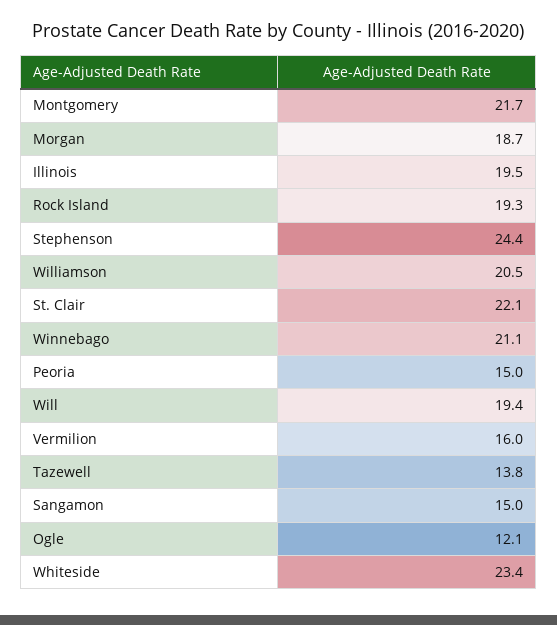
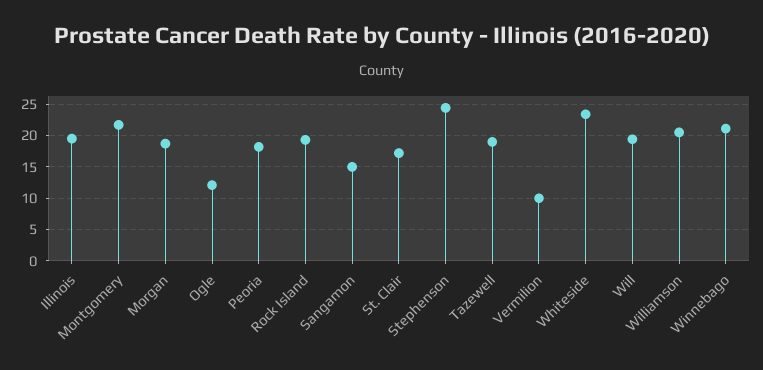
St. Clair: 22.1 -> 17
Peoria: 15 -> 18
Vermilion: 16 -> 10
Tazewell: 13.8 -> 19

